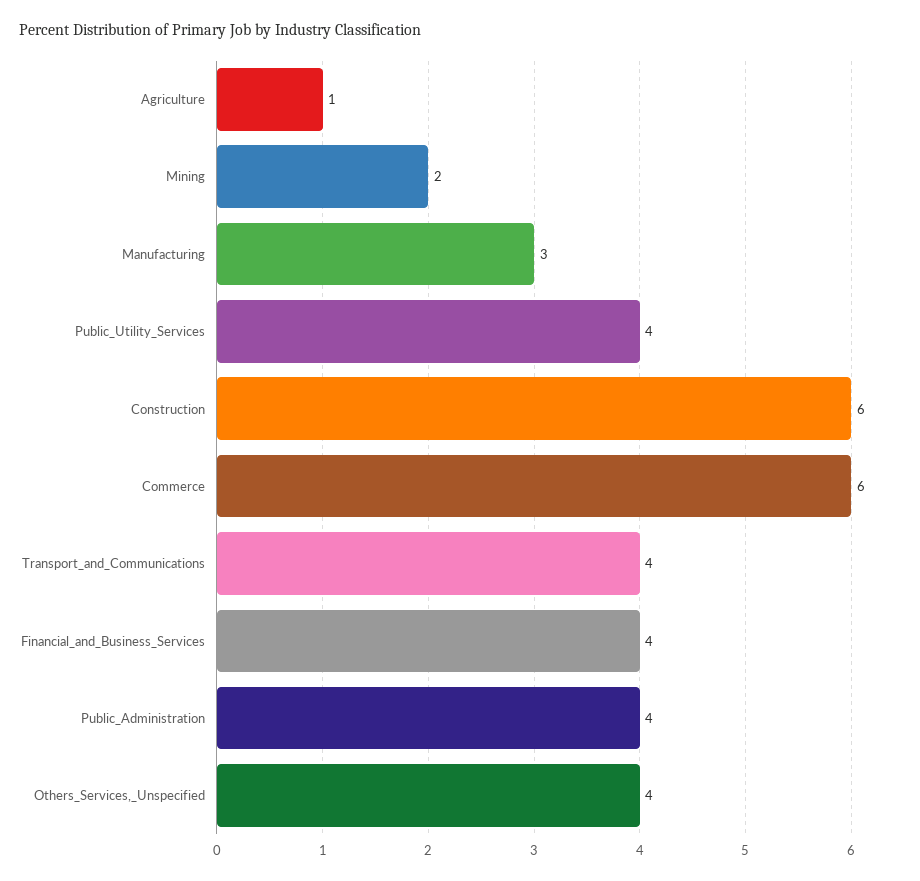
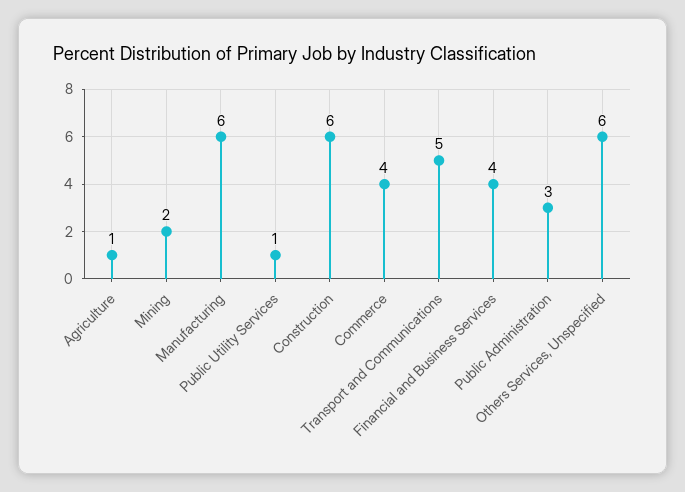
Manufacturing: 3 -> 6
Public_Utility_Services: 4 -> 1
Commerce: 6 -> 4
Transport_and_Communications: 4 -> 5
Public_Administration: 4 -> 3
Others_Services,_Unspecified: 4 -> 6

